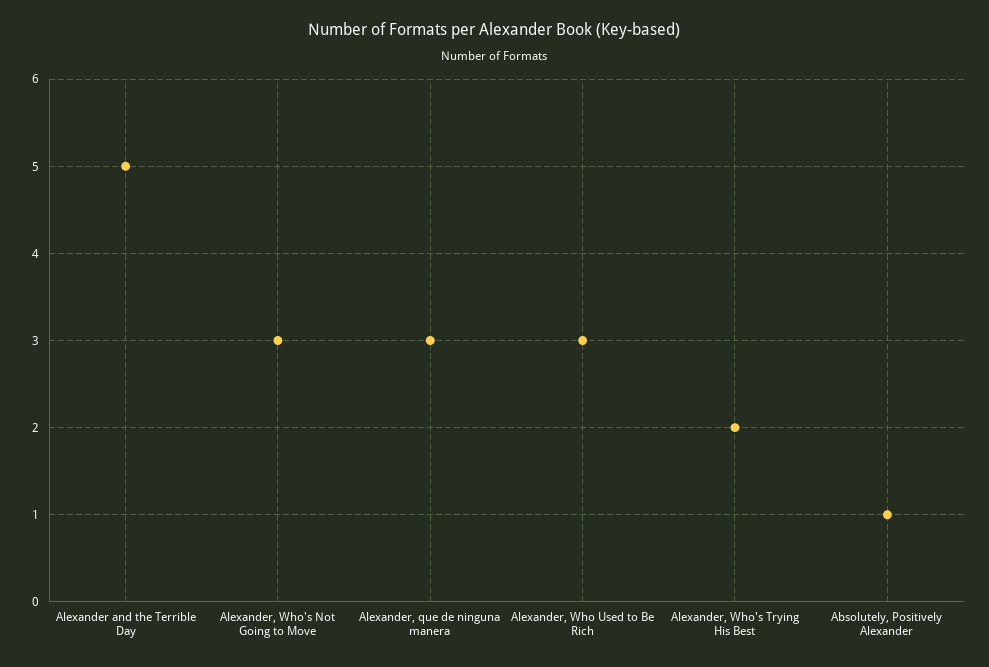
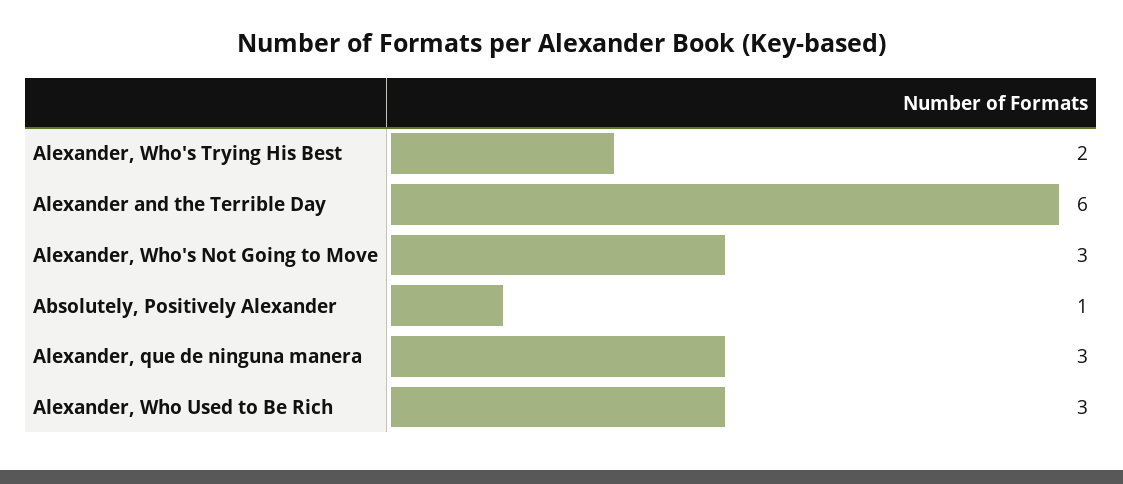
Alexander and the Terrible Day: 5 -> 6

